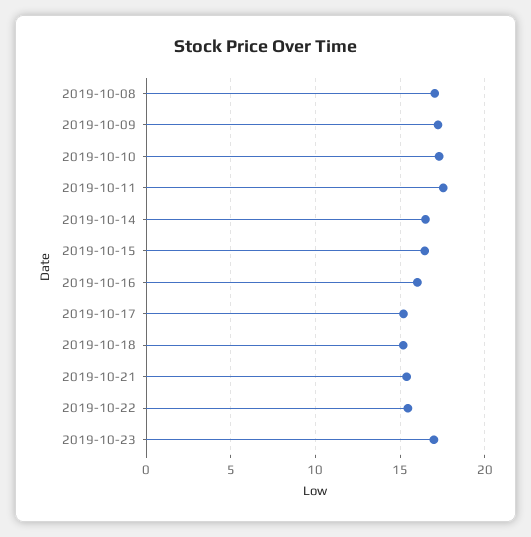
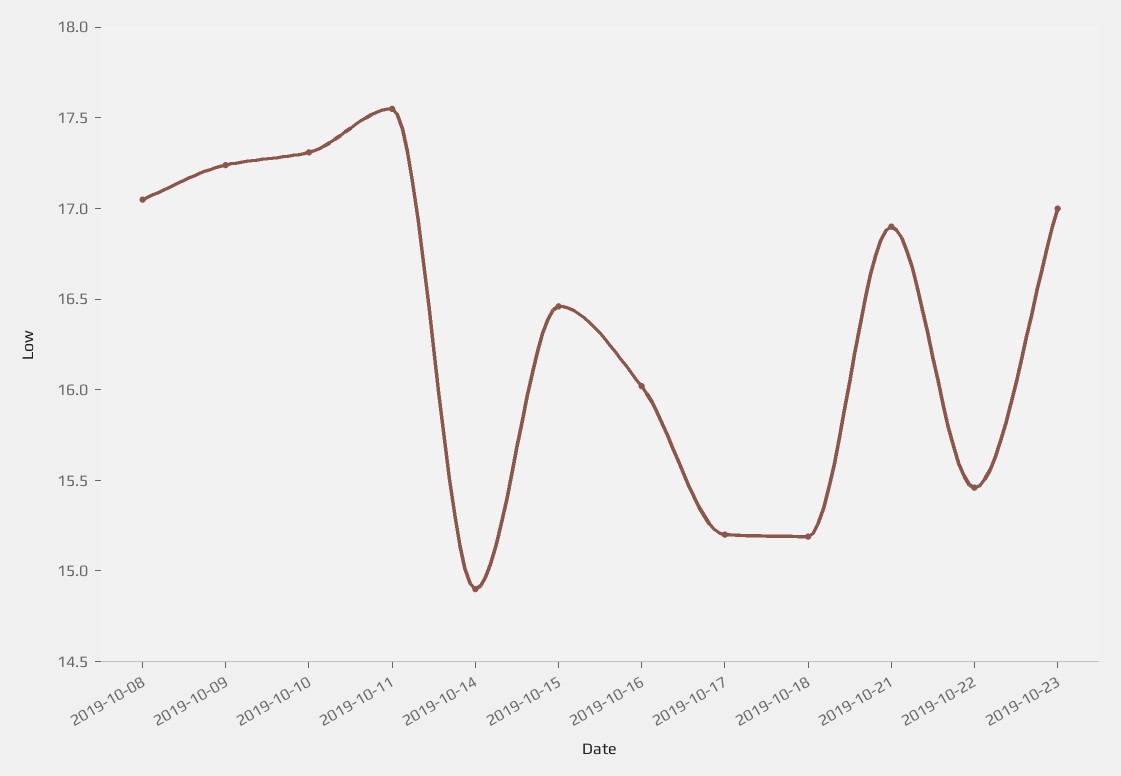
2019-10-14: 16.5 -> 14.9
2019-10-21: 15.5 -> 16.9

